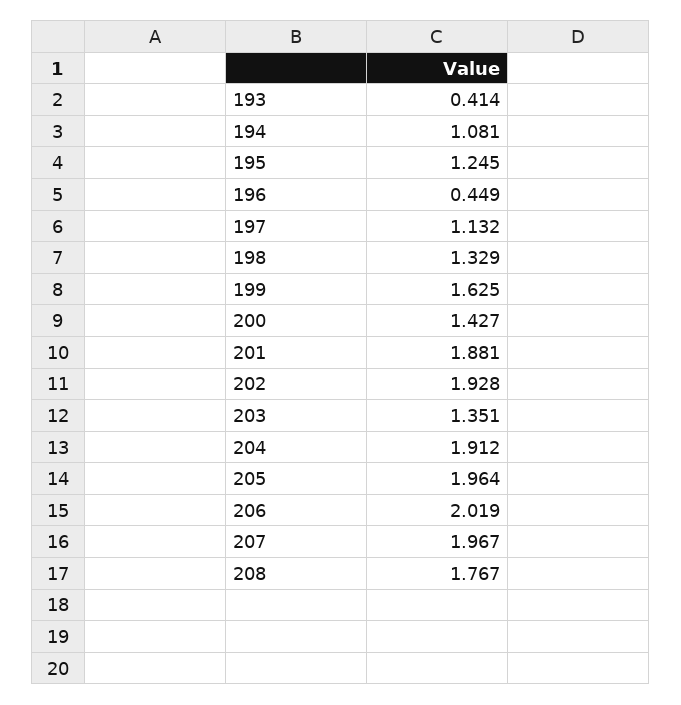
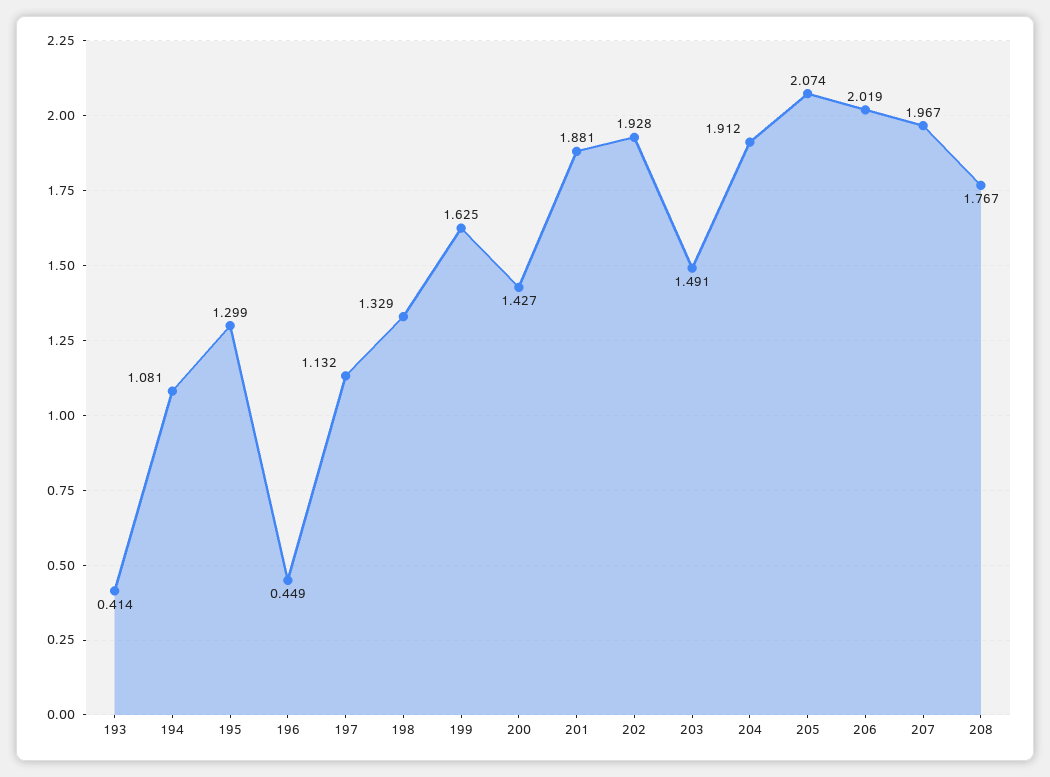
195: 1.245 -> 1.299
203: 1.351 -> 1.491
205: 1.964 -> 2.074

